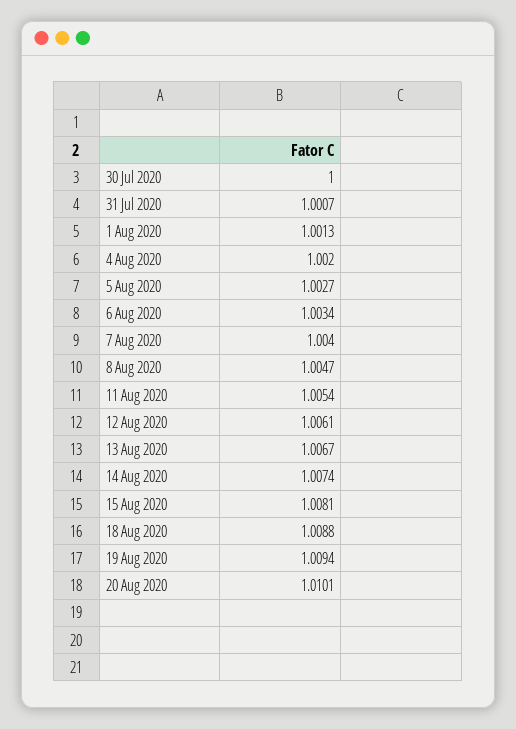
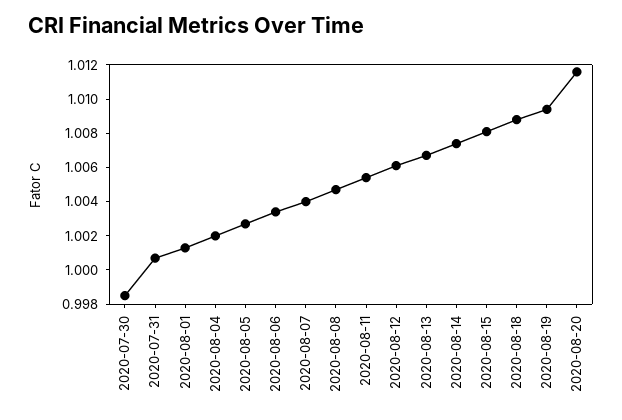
30 Jul 2020: 1 -> 0.9985
20 Aug 2020: 1.0101 -> 1.0115

